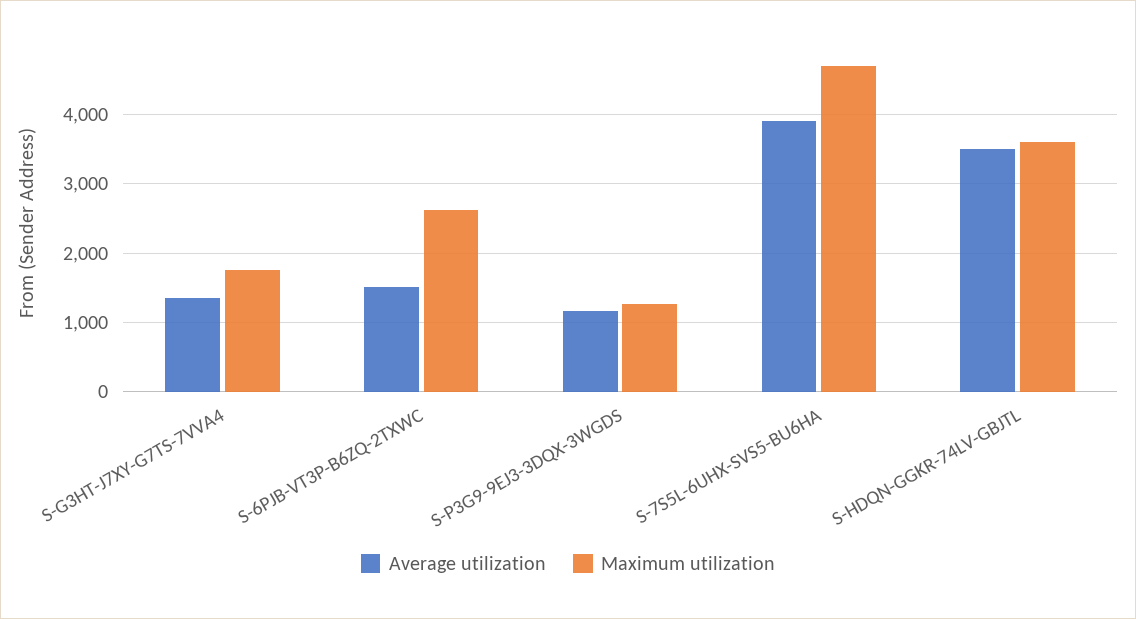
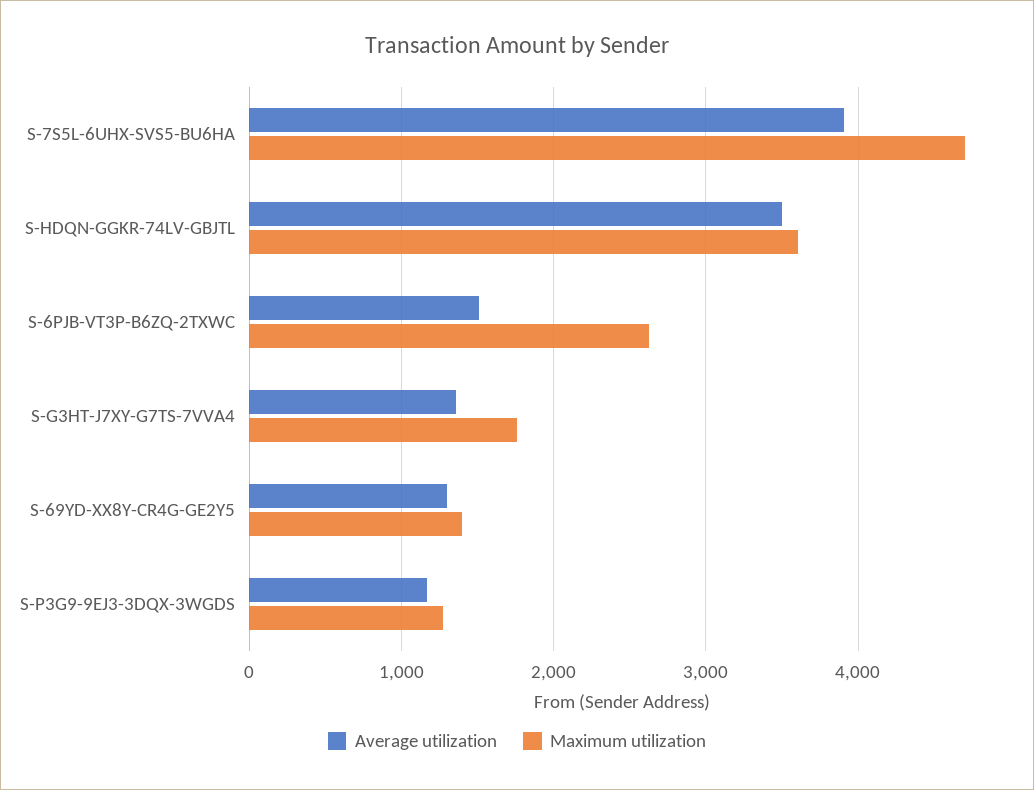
Average utilization, S-69YD-XX8Y-CR4G-GE2Y5: none -> 1300
Maximum utilization, S-69YD-XX8Y-CR4G-GE2Y5: none -> 1400

